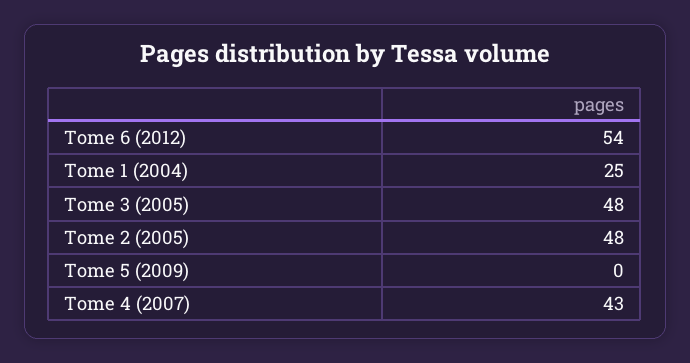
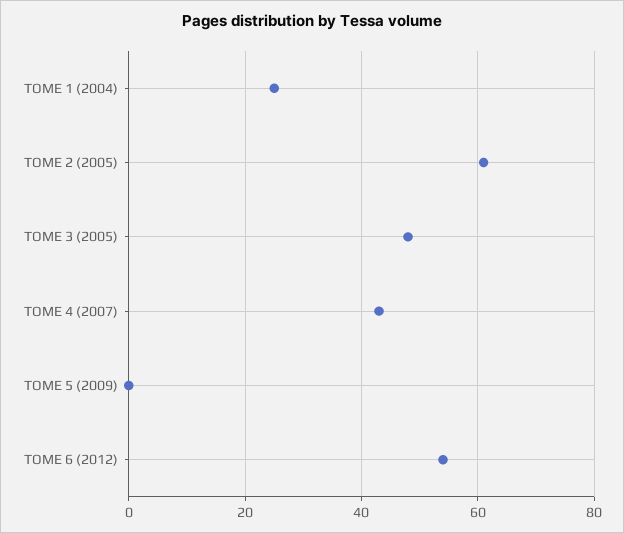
Tome 2 (2005): 48 -> 60

